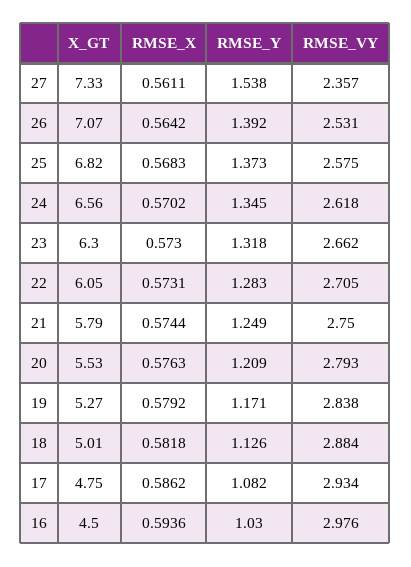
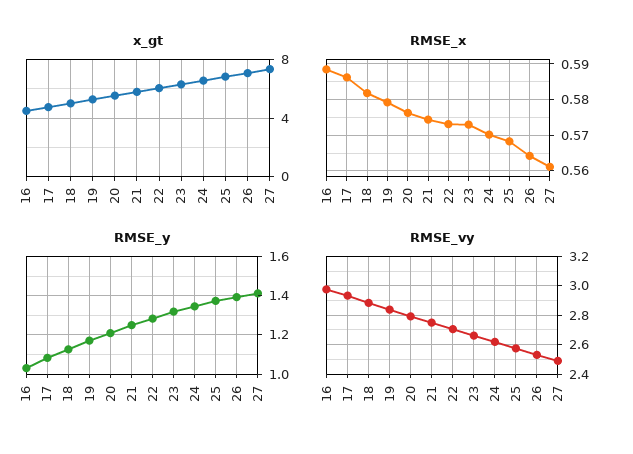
RMSE_Y, 27: 1.538 -> 1.4
RMSE_VY, 27: 2.357 -> 2.5
RMSE_X, 16: 0.5936 -> 0.588

